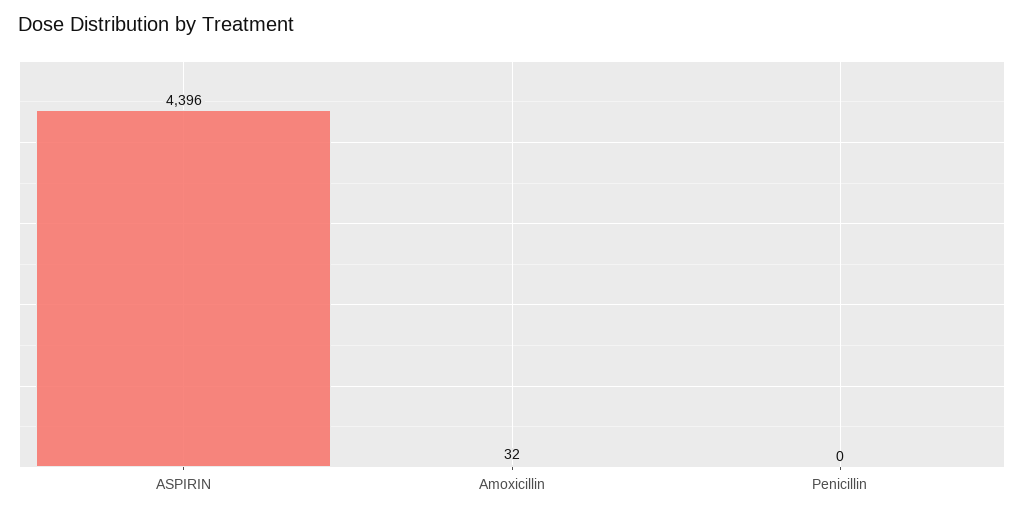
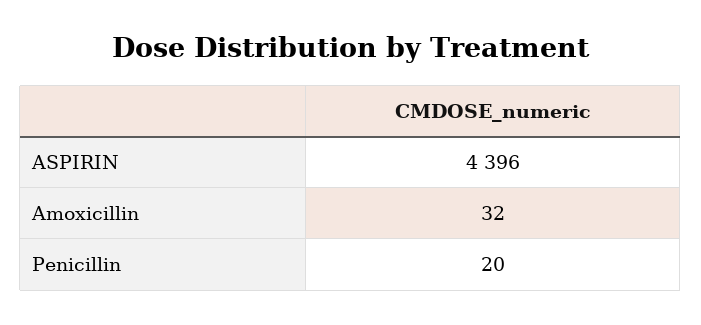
Penicillin: 0 -> 20

